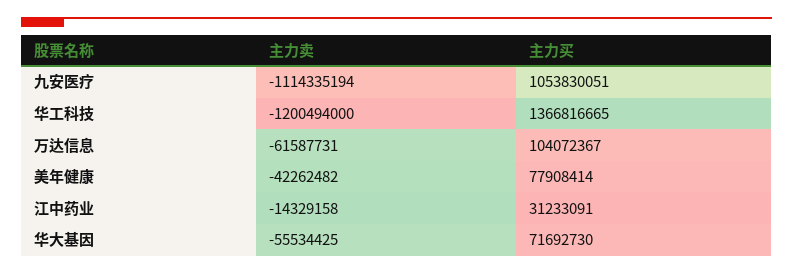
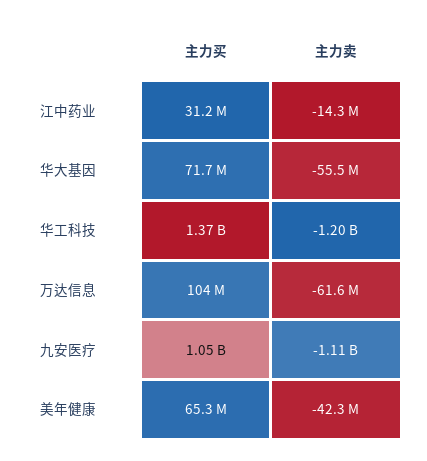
主力买, 美年健康: 77908414 -> 65300000

